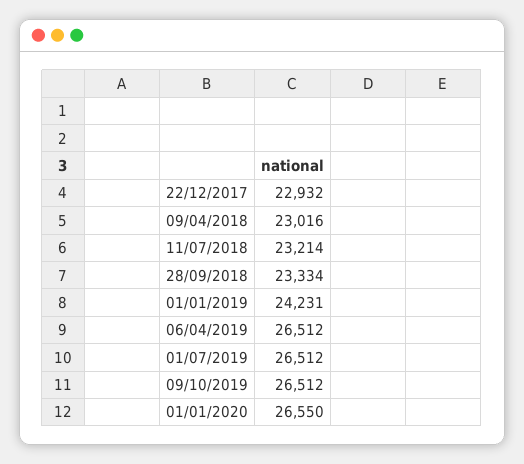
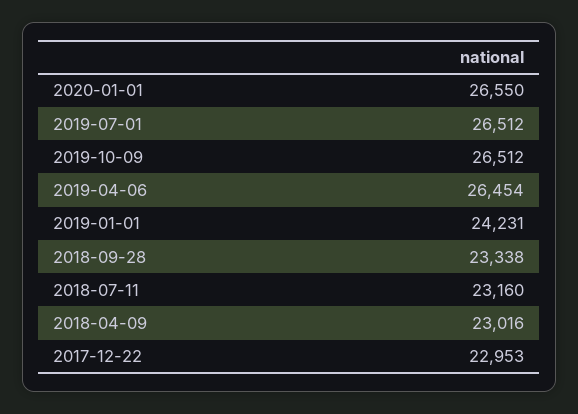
22/12/2017: 22932 -> 22953
11/07/2018: 23214 -> 23160
28/09/2018: 23334 -> 23338
06/04/2019: 26512 -> 26454

